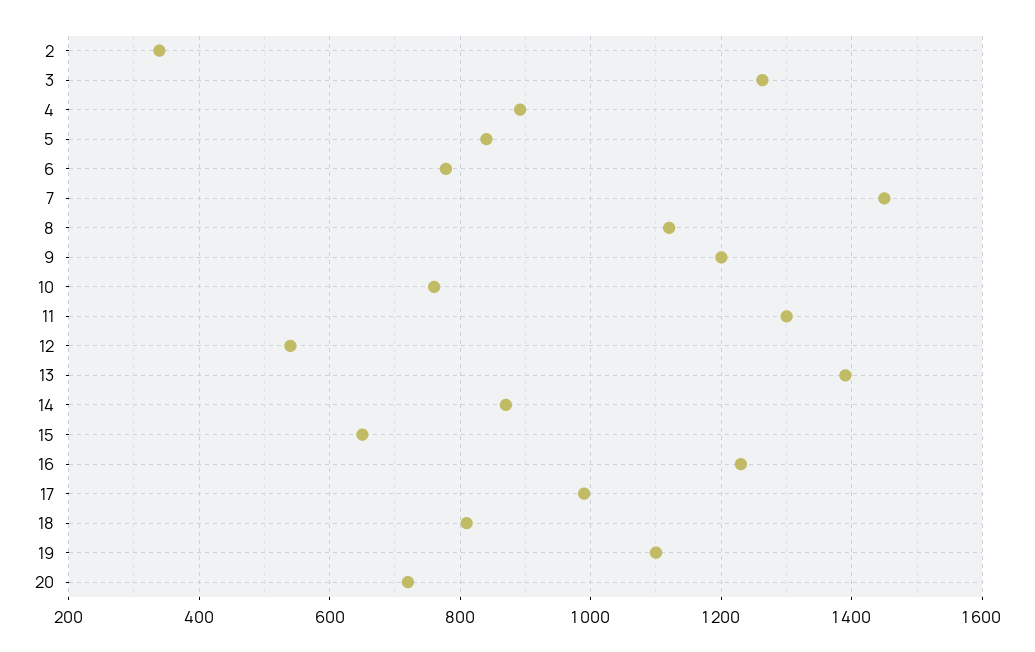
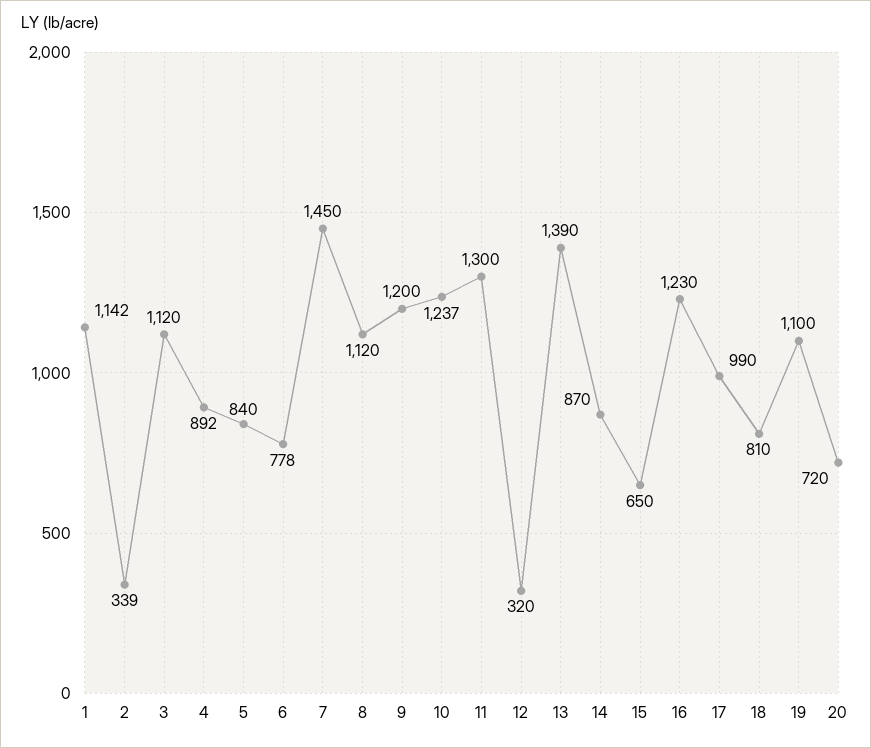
3: 1260 -> 1120
10: 760 -> 1237
12: 540 -> 320
1: none -> 1142

